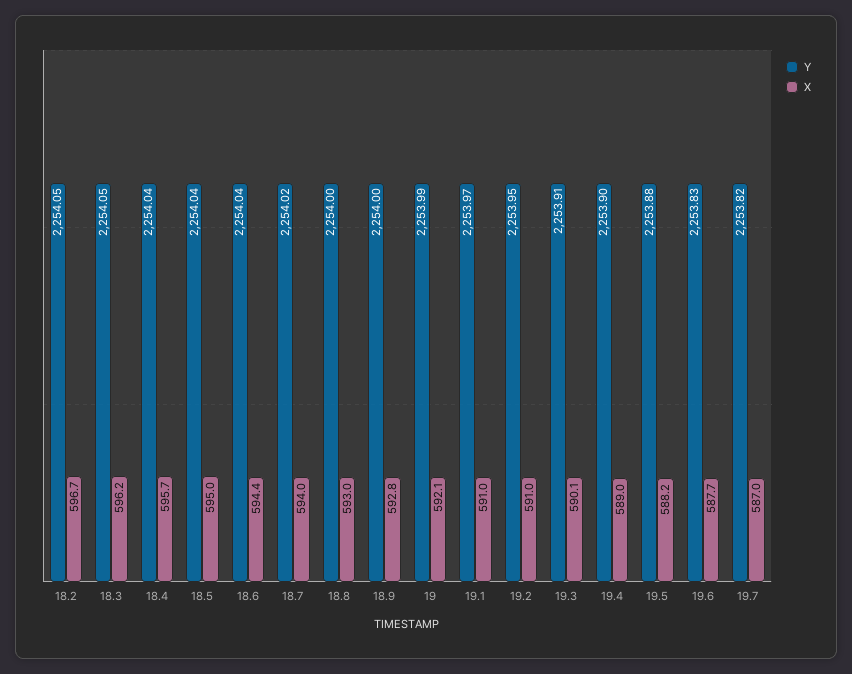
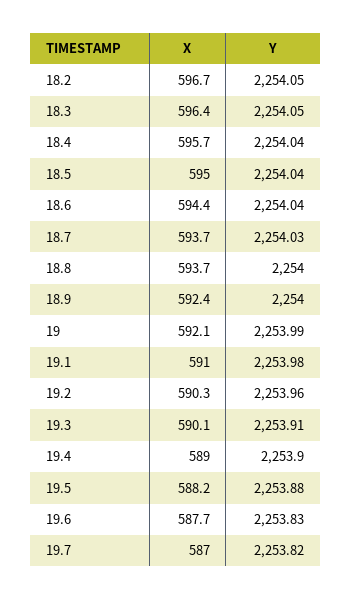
X, 18.3: 596.2 -> 596.4
Y, 18.7: 2254.02 -> 2254.03
X, 18.7: 594 -> 593.7
X, 18.8: 593 -> 593.7
X, 18.9: 592.8 -> 592.4
Y, 19.1: 2253.97 -> 2253.98
Y, 19.2: 2253.95 -> 2253.96
X, 19.2: 591 -> 590.3

